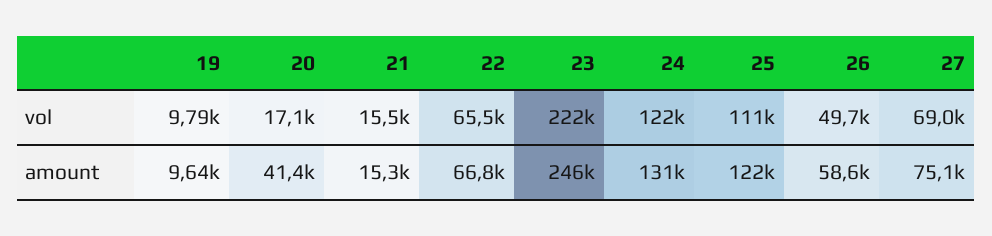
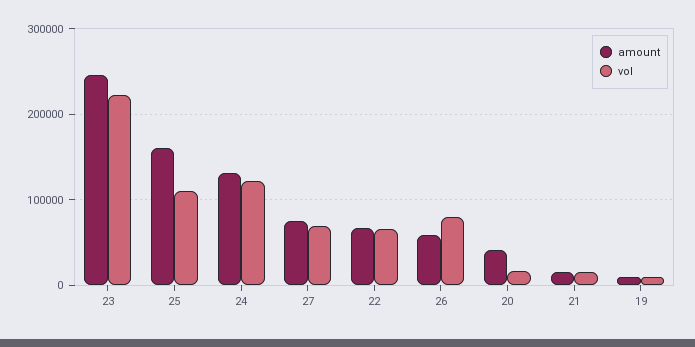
vol, 26: 49700 -> 80000
amount, 25: 122000 -> 160000

